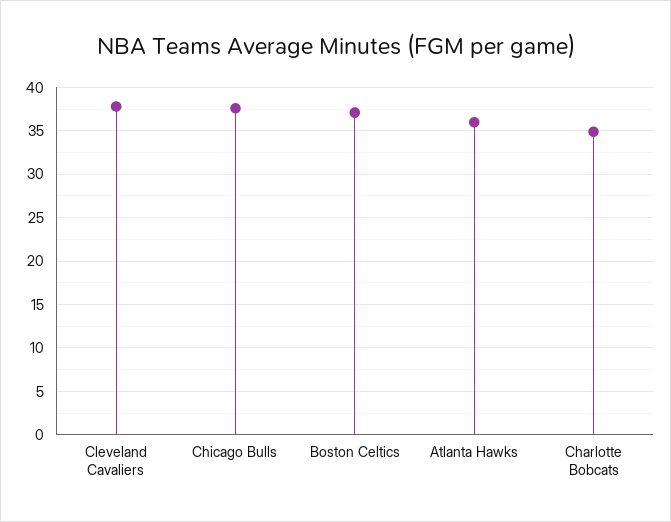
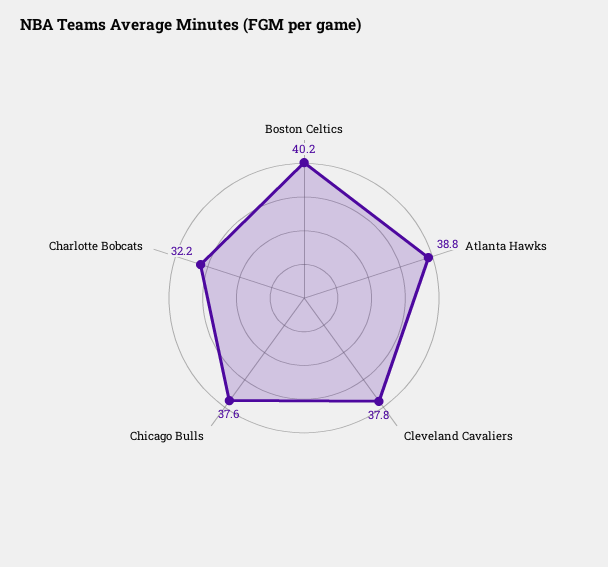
Boston Celtics: 37 -> 40.2
Atlanta Hawks: 36 -> 38.8
Charlotte Bobcats: 35 -> 32.2

